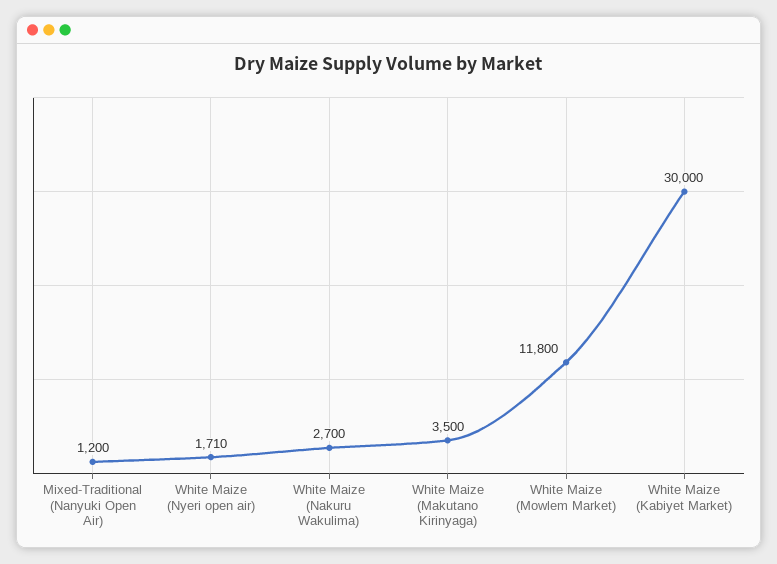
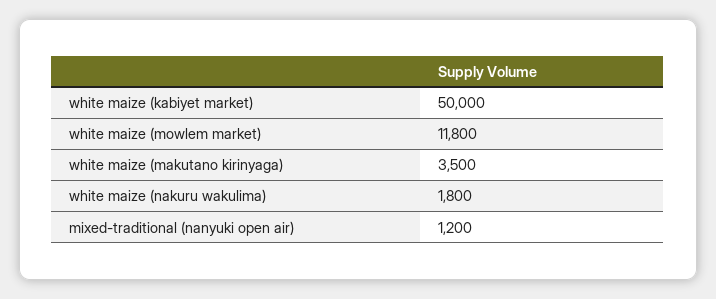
White Maize (Nyeri open air): 1710 -> none
White Maize (Nakuru Wakulima): 2700 -> 1800
White Maize (Kabiyet Market): 30000 -> 50000

